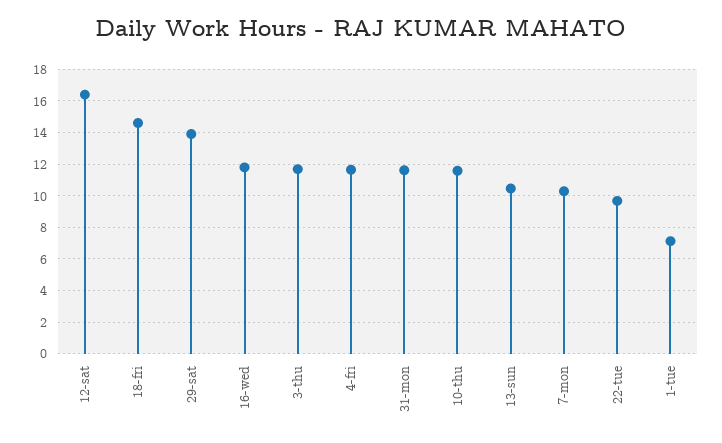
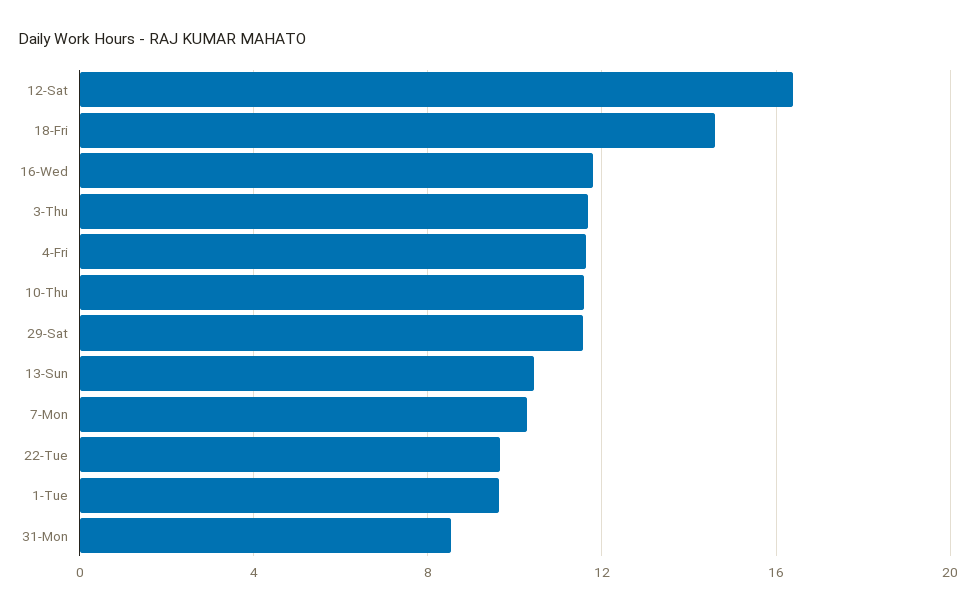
29-sat: 14 -> 11.5
31-mon: 11.5 -> 8.5
1-tue: 7 -> 9.5

